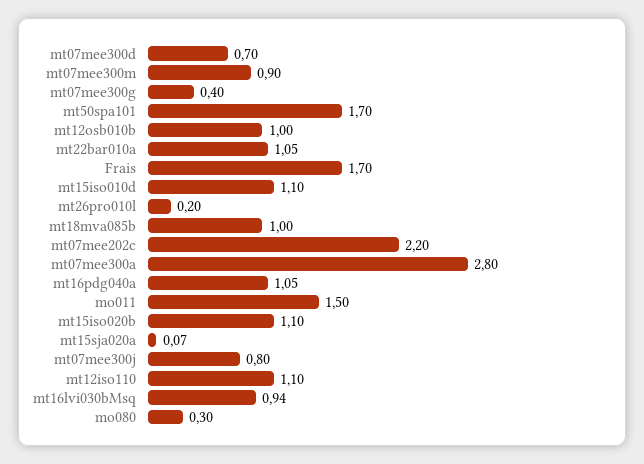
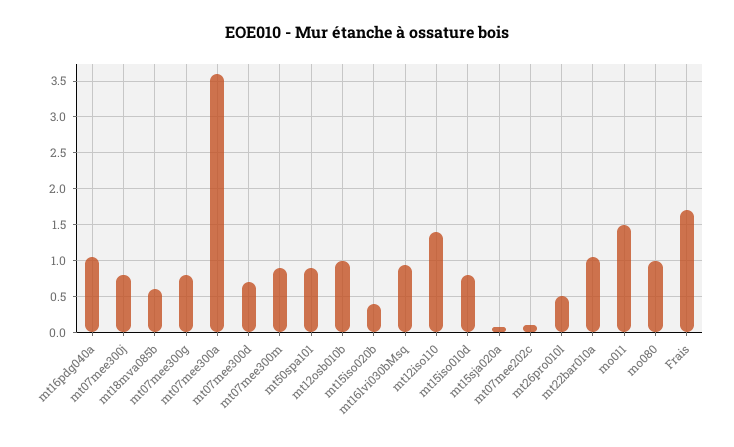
mt07mee300g: 0.4 -> 0.8
mt50spa101: 1.7 -> 0.9
mt15iso010d: 1.1 -> 0.8
mt26pro010l: 0.2 -> 0.5
mt18mva085b: 1 -> 0.6
mt07mee202c: 2.2 -> 0.1
mt07mee300a: 2.8 -> 3.6
mt15iso020b: 1.1 -> 0.4
mt12iso110: 1.1 -> 1.4
mo080: 0.3 -> 1

